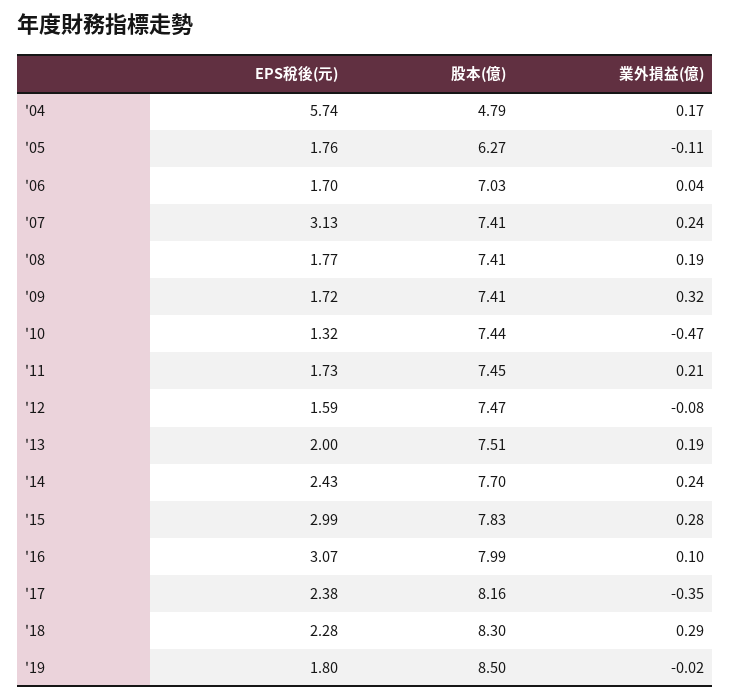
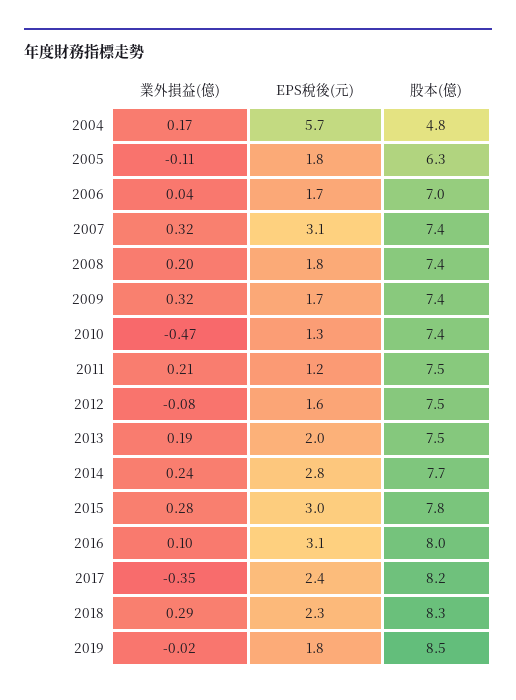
業外損益(億), '07: 0.24 -> 0.32
業外損益(億), '08: 0.19 -> 0.2
EPS稅後(元), '11: 1.73 -> 1.2
EPS稅後(元), '14: 2.43 -> 2.8

